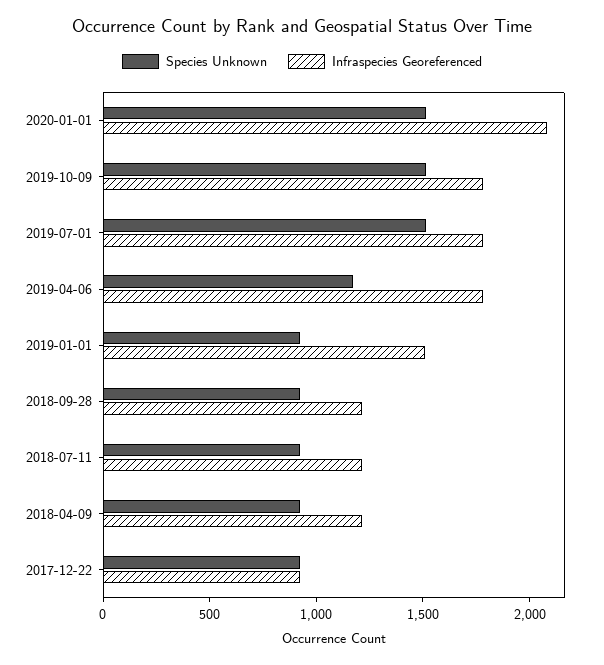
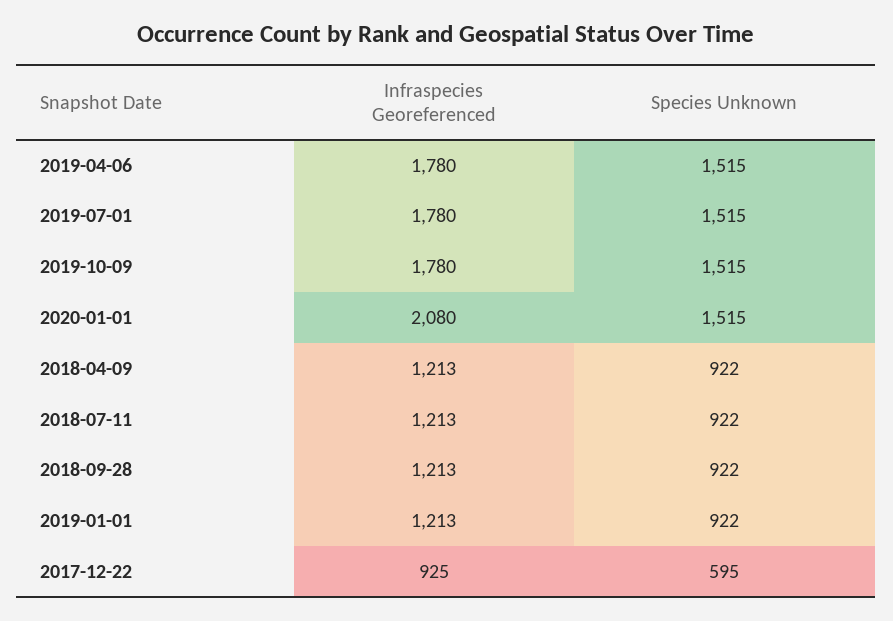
Species Unknown, 2019-04-06: 1200 -> 1515
Infraspecies Georeferenced, 2019-01-01: 1500 -> 1213
Species Unknown, 2017-12-22: 900 -> 595

